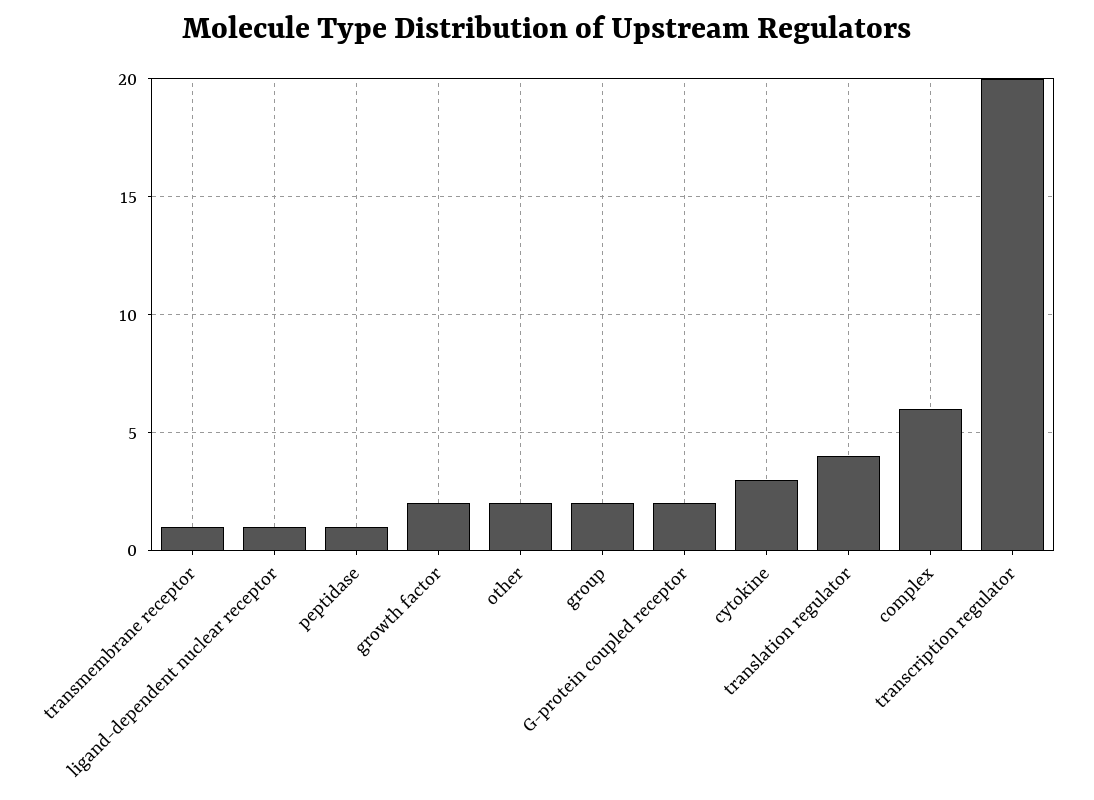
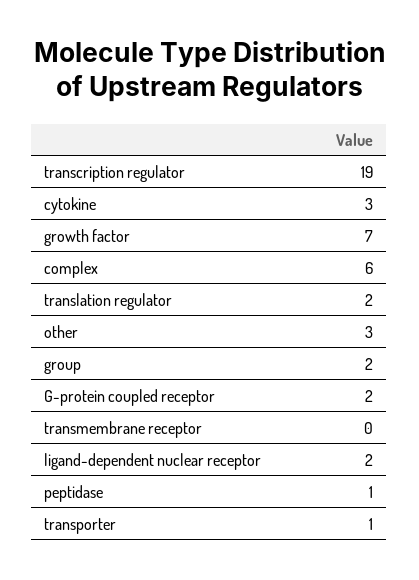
transmembrane receptor: 1 -> 0
ligand-dependent nuclear receptor: 1 -> 2
growth factor: 2 -> 7
other: 2 -> 3
translation regulator: 4 -> 2
transcription regulator: 20 -> 19
transporter: none -> 1

